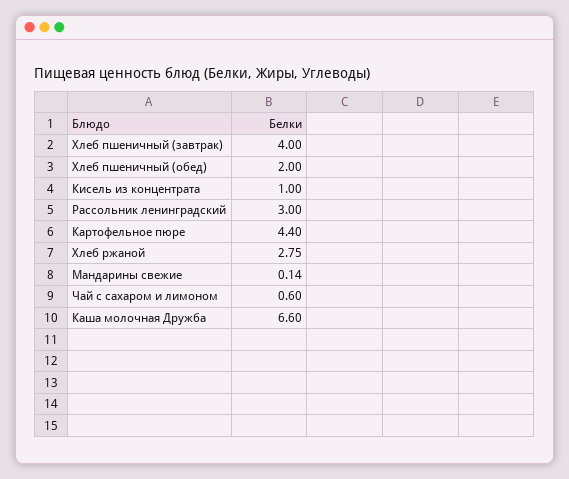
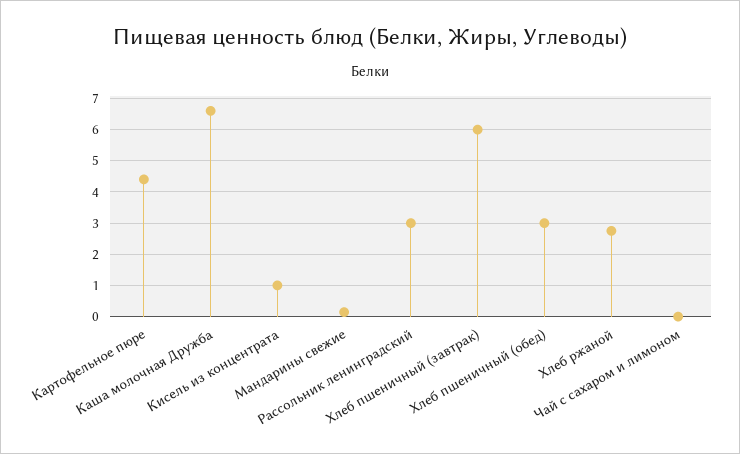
Хлеб пшеничный (завтрак): 4 -> 6
Хлеб пшеничный (обед): 2 -> 3
Чай с сахаром и лимоном: 0.6 -> 0

